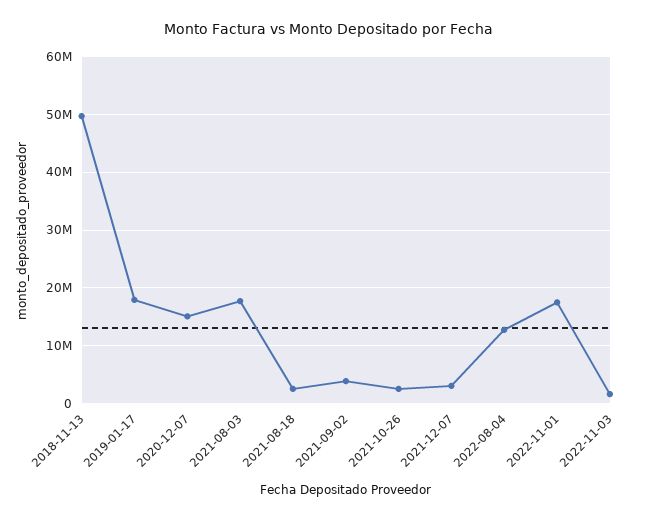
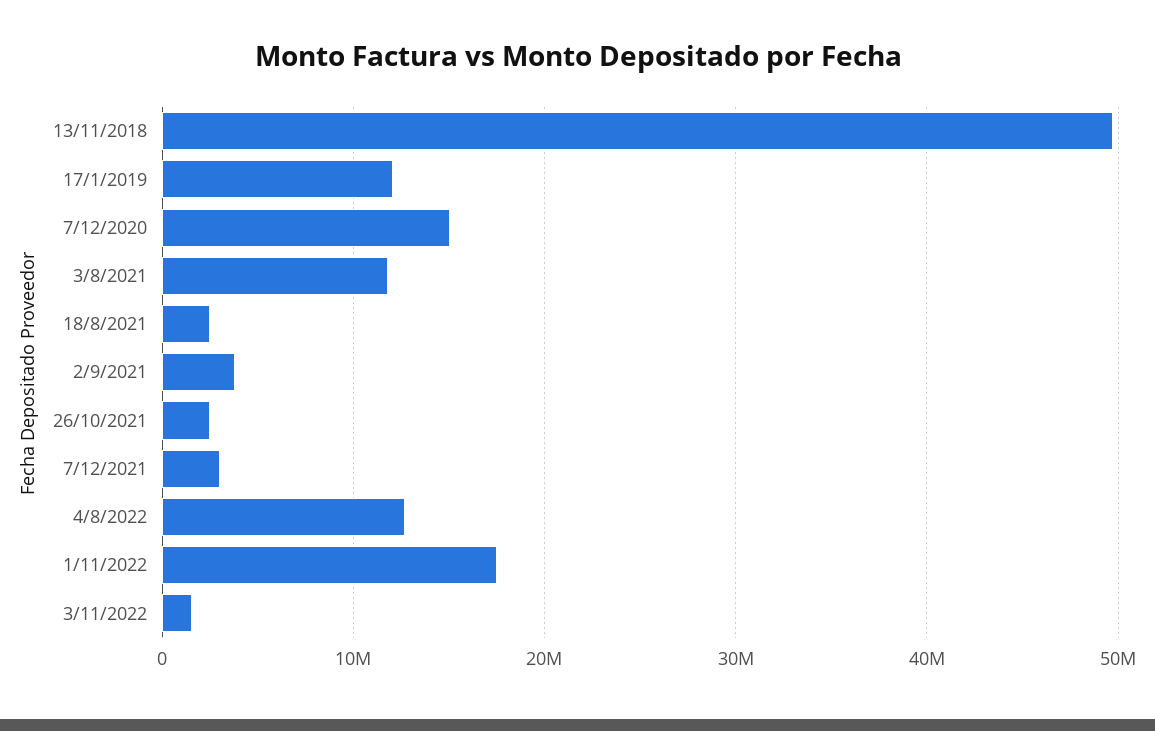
2019-01-17: 18000000 -> 12000000
2021-08-03: 18000000 -> 12000000

